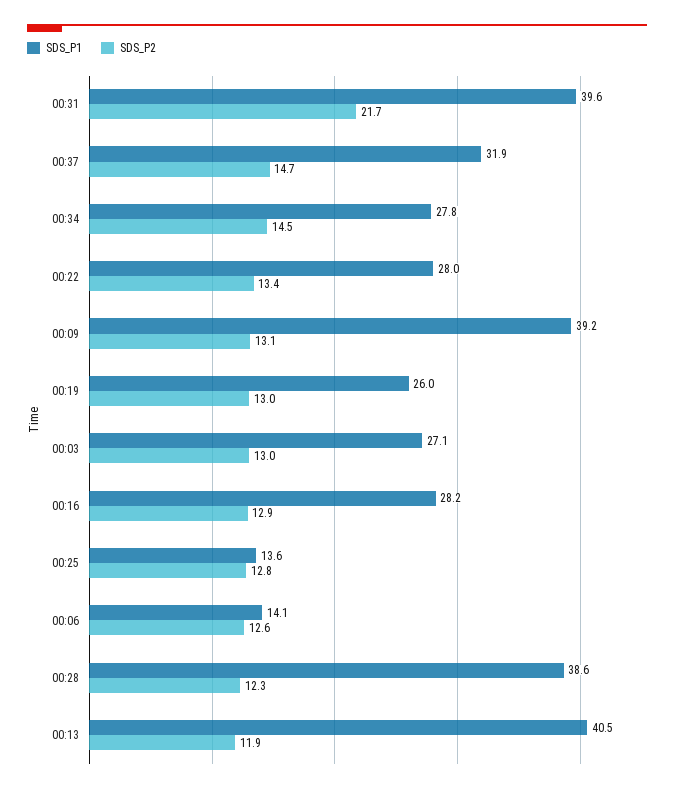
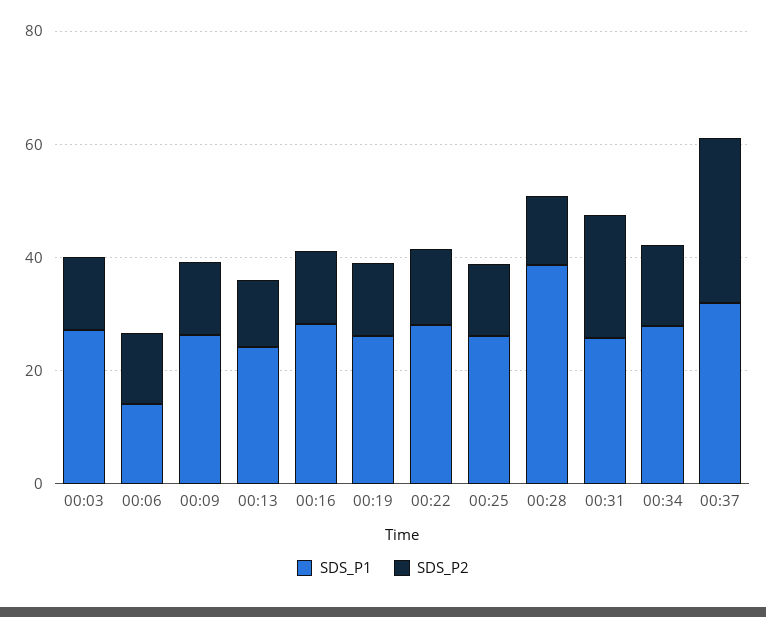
SDS_P1, 00:31: 39.6 -> 25
SDS_P2, 00:37: 14.7 -> 30
SDS_P1, 00:09: 39.2 -> 25
SDS_P1, 00:25: 13.6 -> 25
SDS_P1, 00:13: 40.5 -> 25

